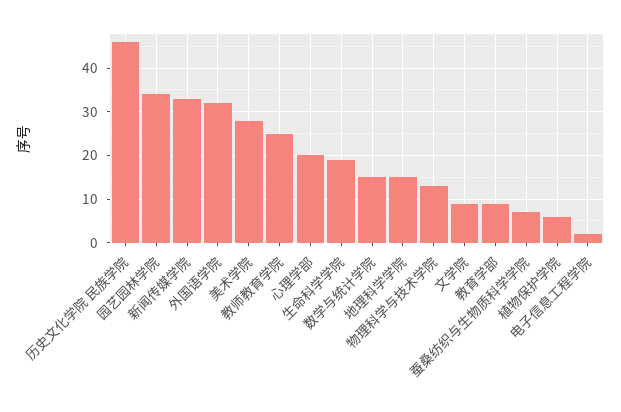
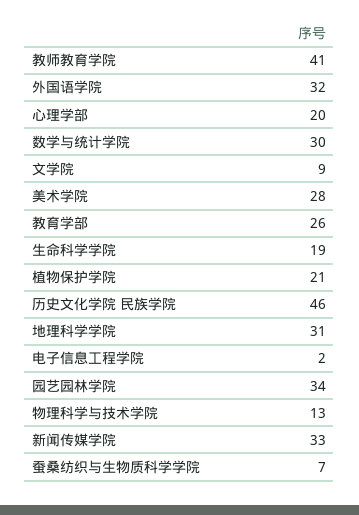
教师教育学院: 25 -> 41
数学与统计学院: 15 -> 30
地理科学学院: 15 -> 31
教育学部: 10 -> 26
植物保护学院: 5 -> 21

